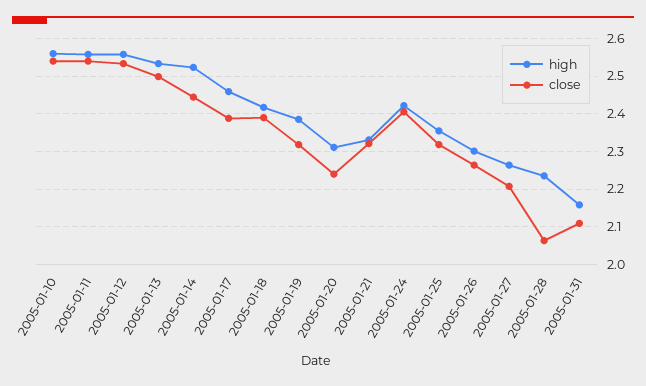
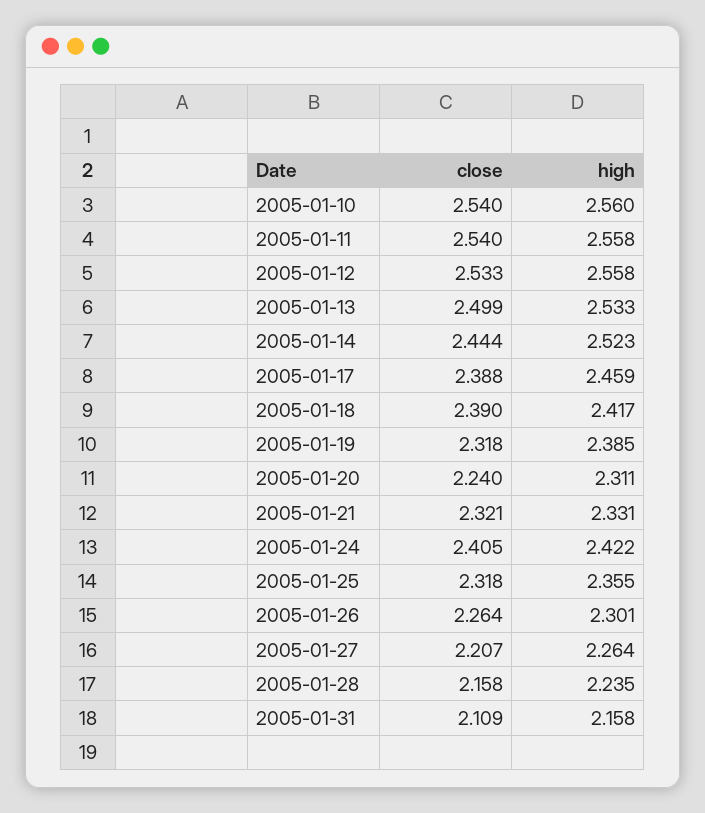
close, 2005-01-28: 2.06 -> 2.158

